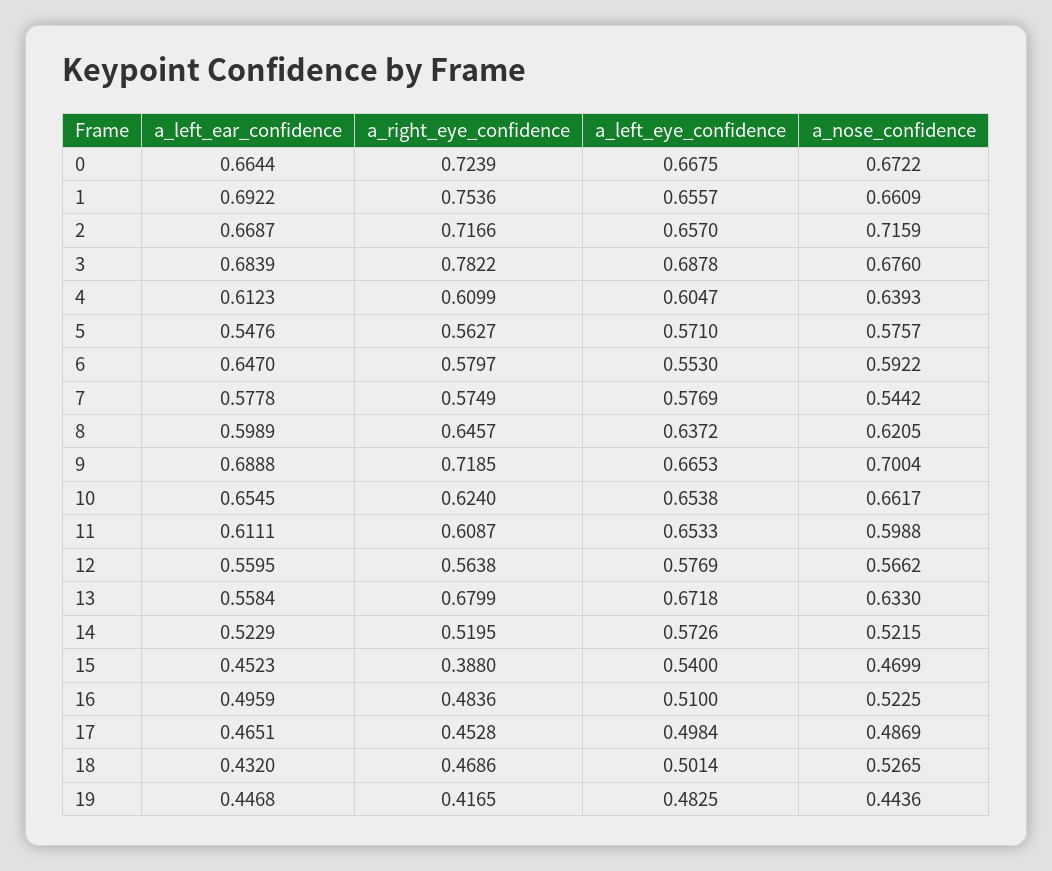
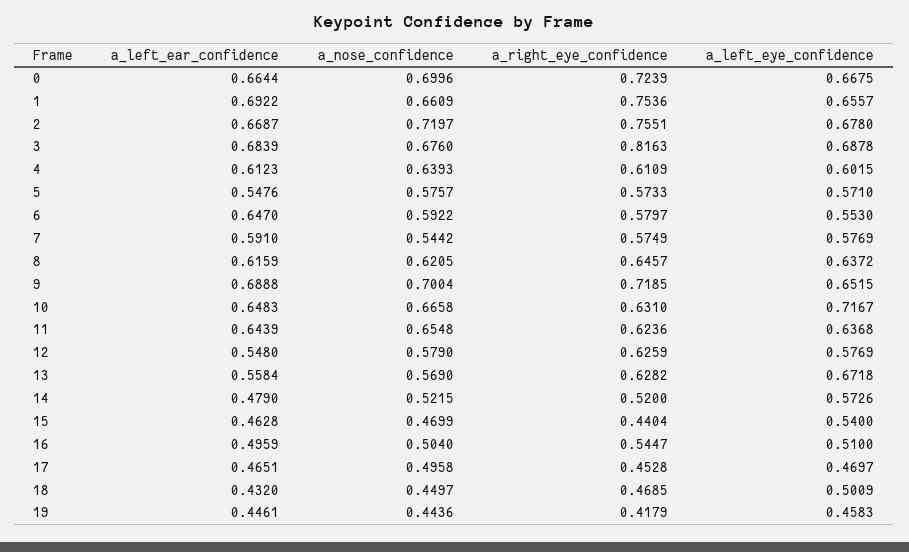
a_nose_confidence, 0: 0.6722 -> 0.6996
a_right_eye_confidence, 2: 0.7166 -> 0.7551
a_left_eye_confidence, 2: 0.657 -> 0.678
a_nose_confidence, 2: 0.7159 -> 0.7197
a_right_eye_confidence, 3: 0.7822 -> 0.8163
a_right_eye_confidence, 4: 0.6099 -> 0.6109
a_left_eye_confidence, 4: 0.6047 -> 0.6015
a_right_eye_confidence, 5: 0.5627 -> 0.5733
a_left_ear_confidence, 7: 0.5778 -> 0.591
a_left_ear_confidence, 8: 0.5989 -> 0.6159
a_left_eye_confidence, 9: 0.6653 -> 0.6515
a_left_ear_confidence, 10: 0.6545 -> 0.6483
a_right_eye_confidence, 10: 0.624 -> 0.631
a_left_eye_confidence, 10: 0.6538 -> 0.7167
a_nose_confidence, 10: 0.6617 -> 0.6658
a_left_ear_confidence, 11: 0.6111 -> 0.6439
a_right_eye_confidence, 11: 0.6087 -> 0.6236
a_left_eye_confidence, 11: 0.6533 -> 0.6368
a_nose_confidence, 11: 0.5988 -> 0.6548
a_left_ear_confidence, 12: 0.5595 -> 0.548
a_right_eye_confidence, 12: 0.5638 -> 0.6259
a_nose_confidence, 12: 0.5662 -> 0.579
a_right_eye_confidence, 13: 0.6799 -> 0.6282
a_nose_confidence, 13: 0.633 -> 0.569
a_left_ear_confidence, 14: 0.5229 -> 0.479
a_right_eye_confidence, 14: 0.5195 -> 0.52
a_left_ear_confidence, 15: 0.4523 -> 0.4628
a_right_eye_confidence, 15: 0.388 -> 0.4404
a_right_eye_confidence, 16: 0.4836 -> 0.5447
a_nose_confidence, 16: 0.5225 -> 0.504
a_left_eye_confidence, 17: 0.4984 -> 0.4697
a_nose_confidence, 17: 0.4869 -> 0.4958
a_right_eye_confidence, 18: 0.4686 -> 0.4685
a_left_eye_confidence, 18: 0.5014 -> 0.5009
a_nose_confidence, 18: 0.5265 -> 0.4497
a_left_ear_confidence, 19: 0.4468 -> 0.4461
a_right_eye_confidence, 19: 0.4165 -> 0.4179
a_left_eye_confidence, 19: 0.4825 -> 0.4583

